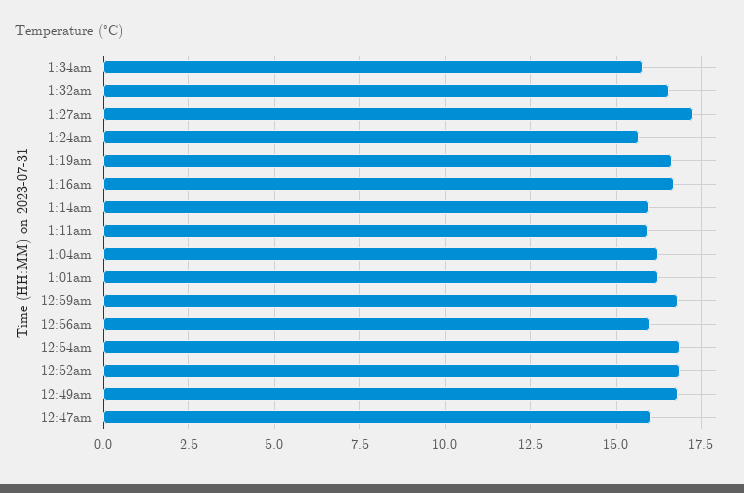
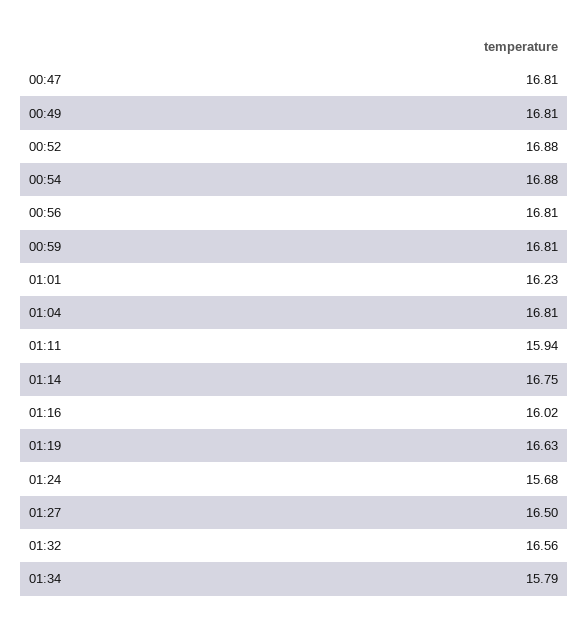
1:27am: 17.25 -> 16.5
1:16am: 16.75 -> 16.02
1:14am: 16 -> 16.75
1:04am: 16.25 -> 16.81
12:56am: 16 -> 16.81
12:47am: 16 -> 16.81

